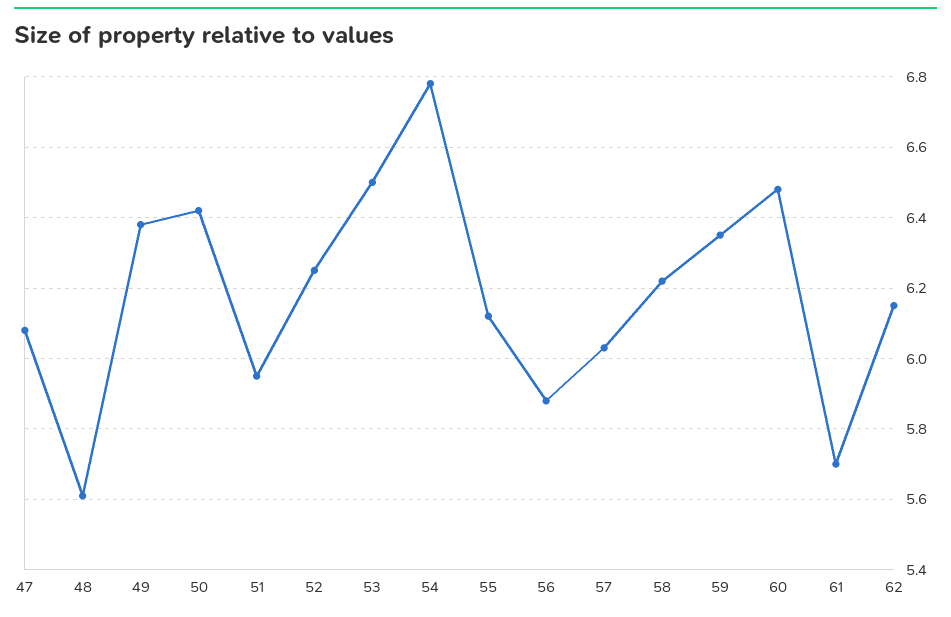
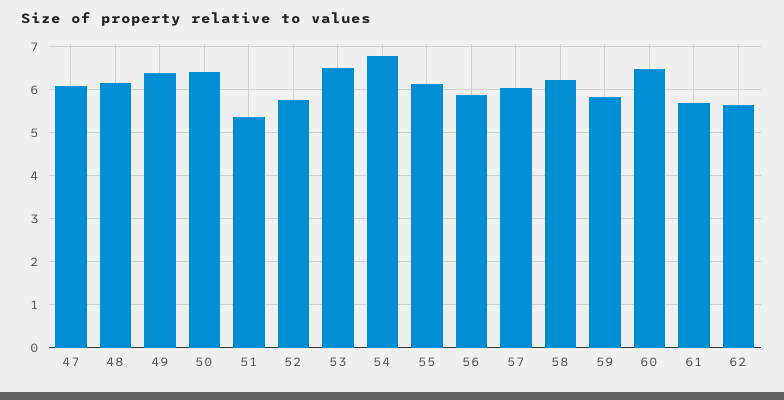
48: 5.6 -> 6.2
51: 5.95 -> 5.4
52: 6.25 -> 5.8
59: 6.35 -> 5.8
62: 6.15 -> 5.6

